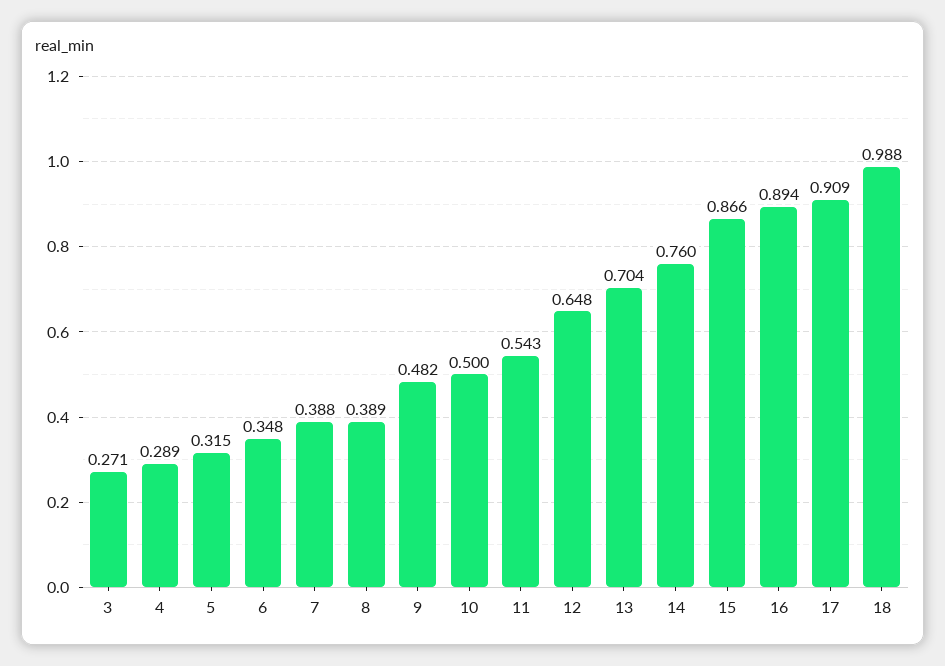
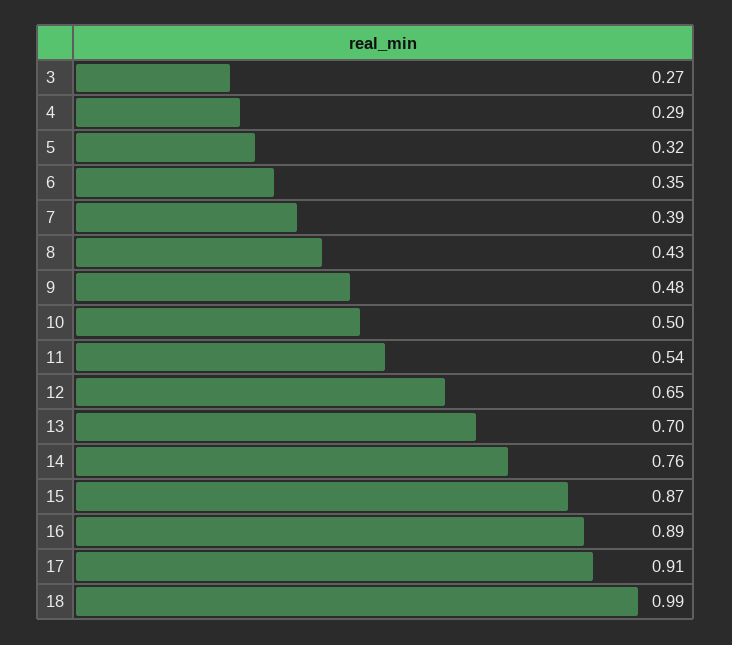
8: 0.389 -> 0.43

